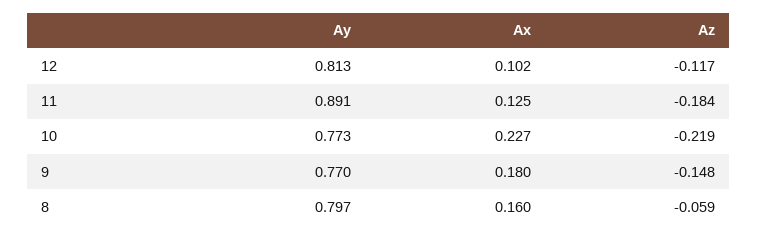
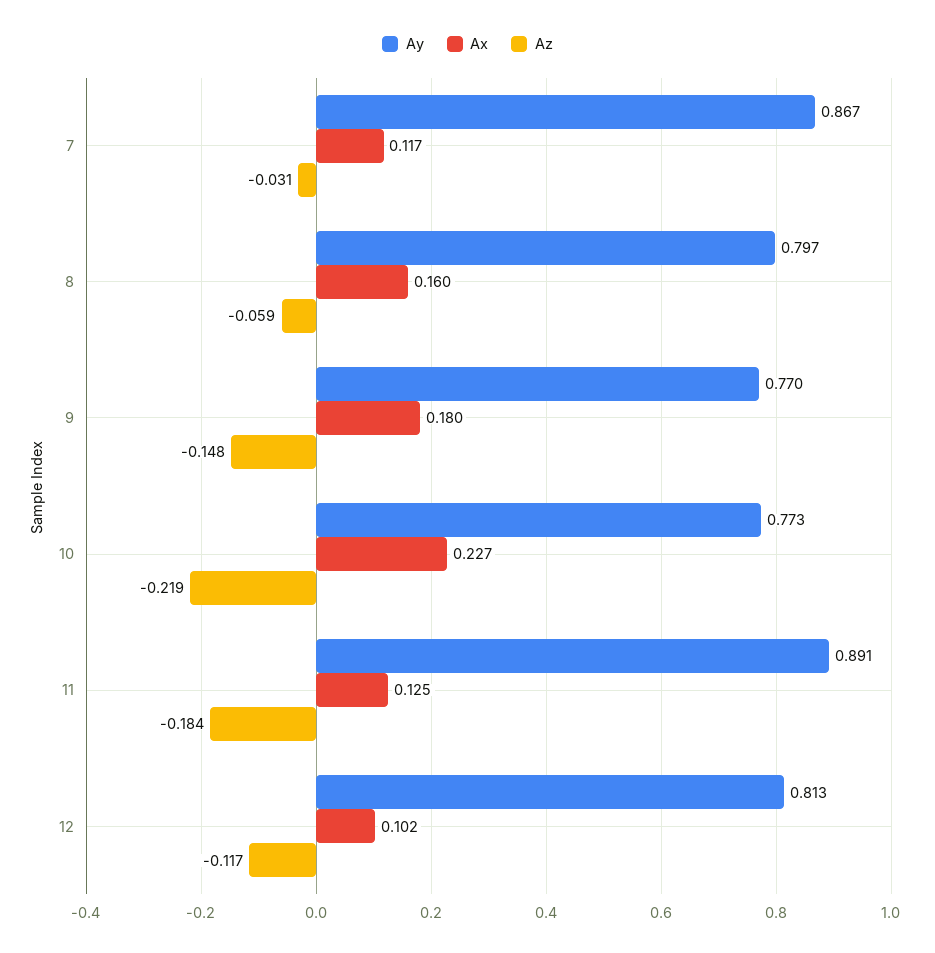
Ay, 7: none -> 0.867
Ax, 7: none -> 0.117
Az, 7: none -> -0.031

